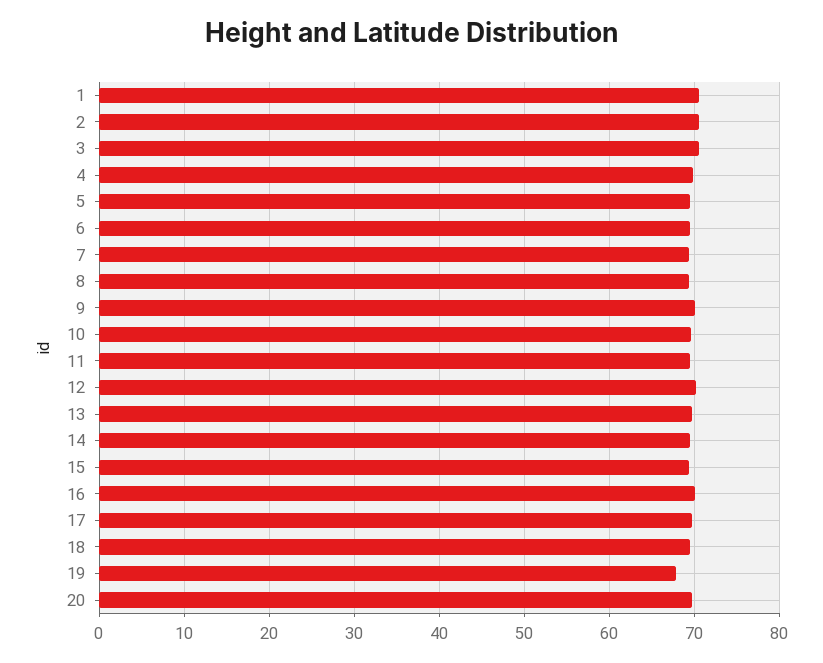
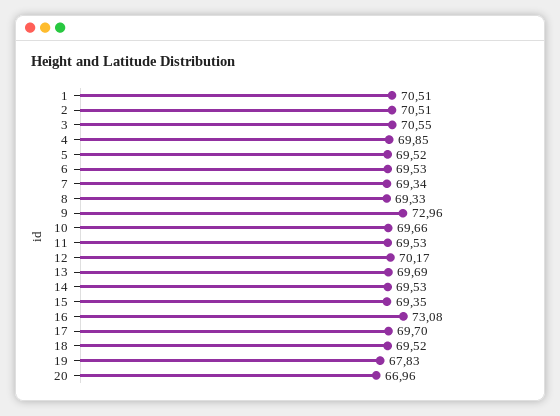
9: 70 -> 72.96
16: 70 -> 73.08
20: 70 -> 66.96

